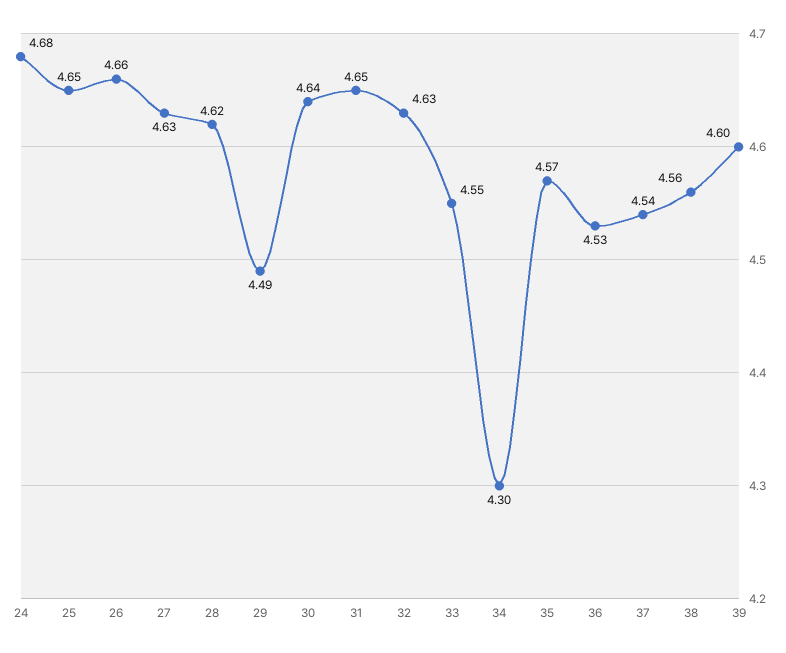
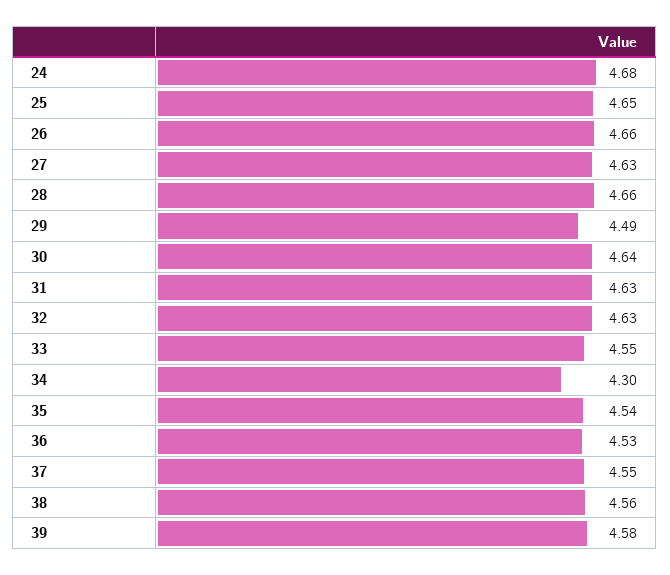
28: 4.62 -> 4.66
31: 4.65 -> 4.63
35: 4.57 -> 4.54
37: 4.54 -> 4.55
39: 4.6 -> 4.58

